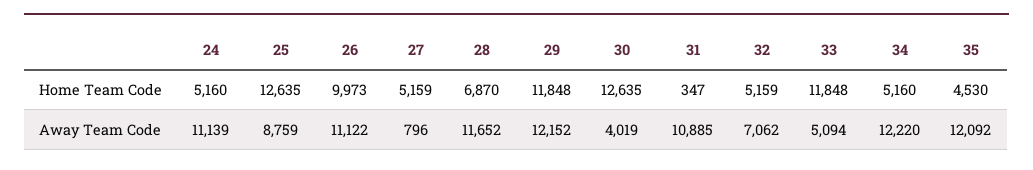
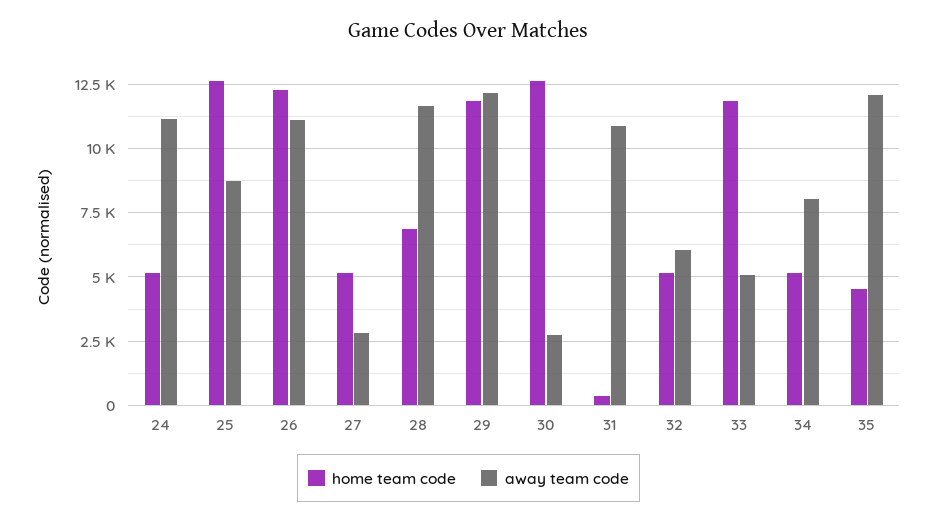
Home Team Code, 26: 9973 -> 12250
Away Team Code, 27: 796 -> 2750
Away Team Code, 30: 4019 -> 2750
Away Team Code, 32: 7062 -> 6000
Away Team Code, 34: 12220 -> 8000

